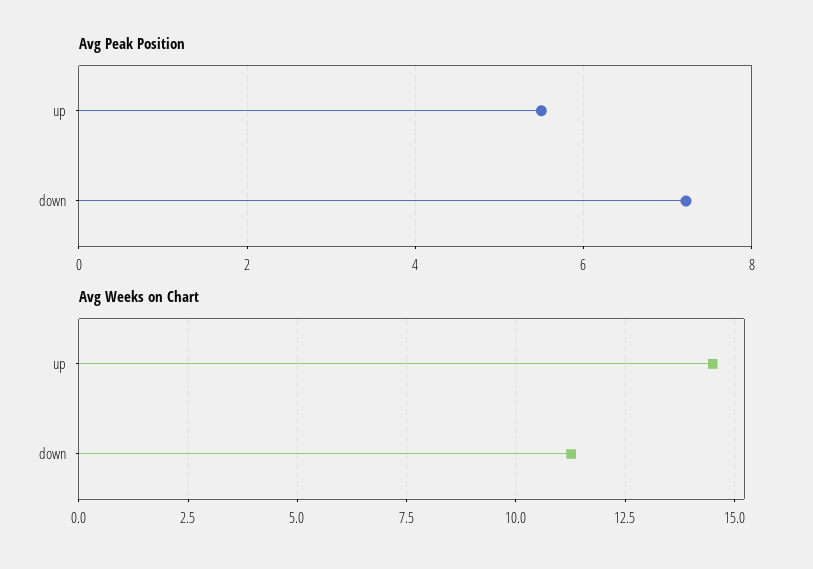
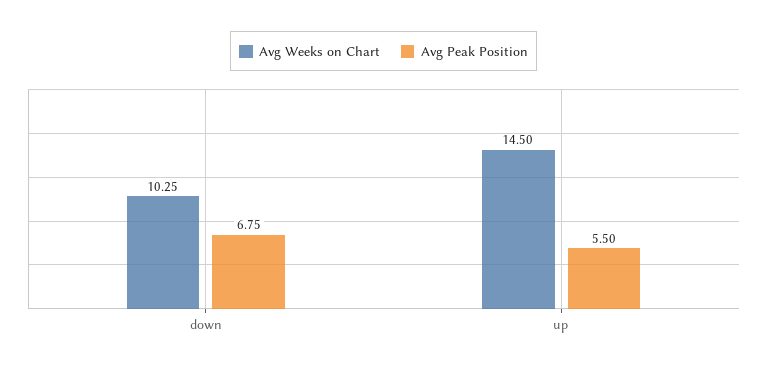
Avg Peak Position, down: 7.2 -> 6.75
Avg Weeks on Chart, down: 11.25 -> 10.25

